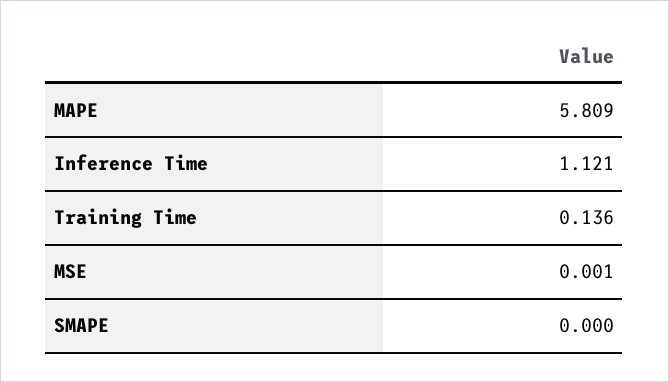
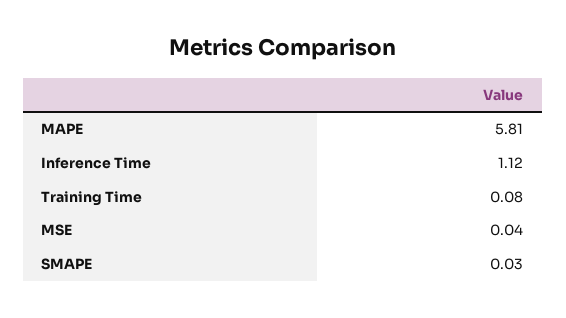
Training Time: 0.136 -> 0.08
MSE: 0.001 -> 0.04
SMAPE: 0 -> 0.03

